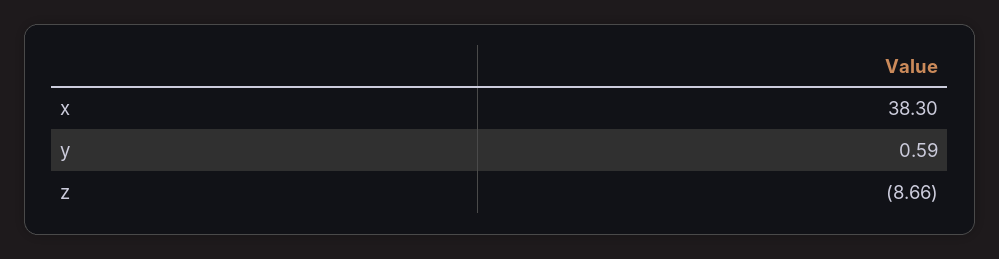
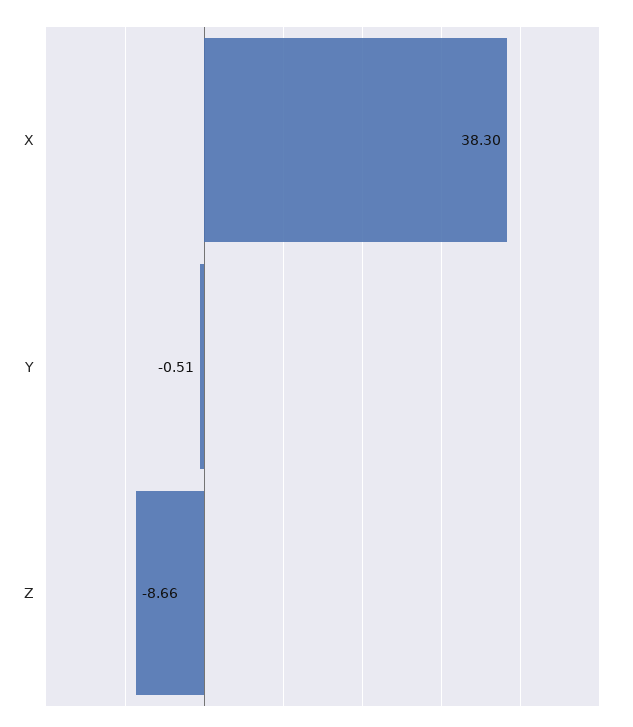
y: 0.59 -> -0.51

